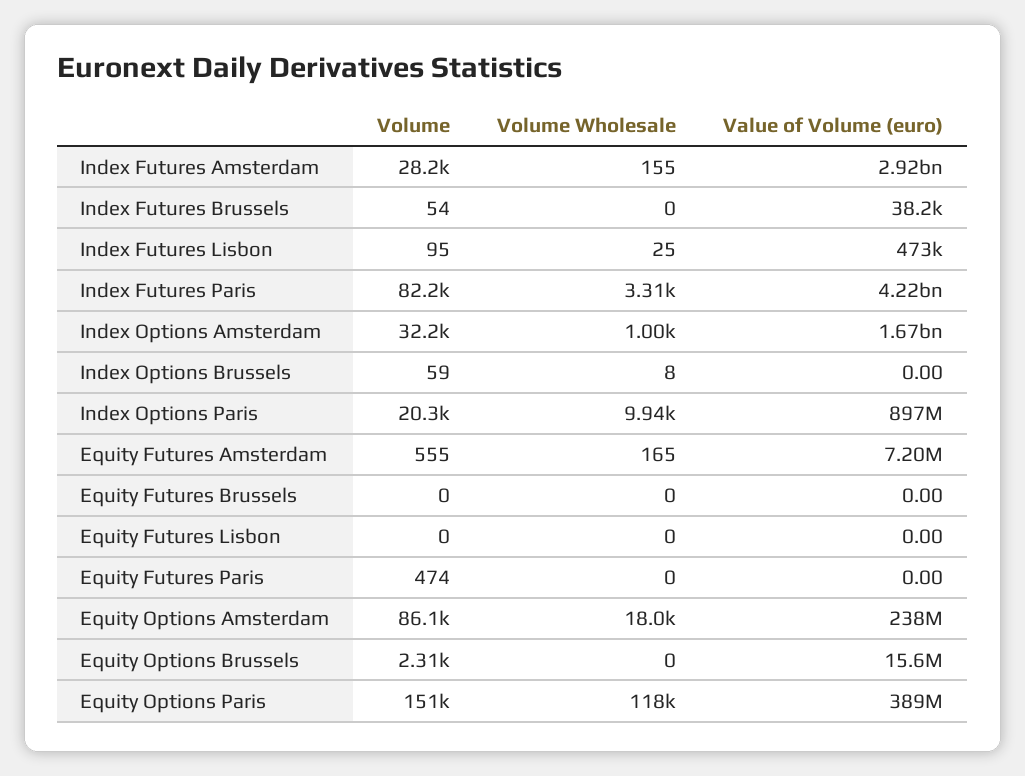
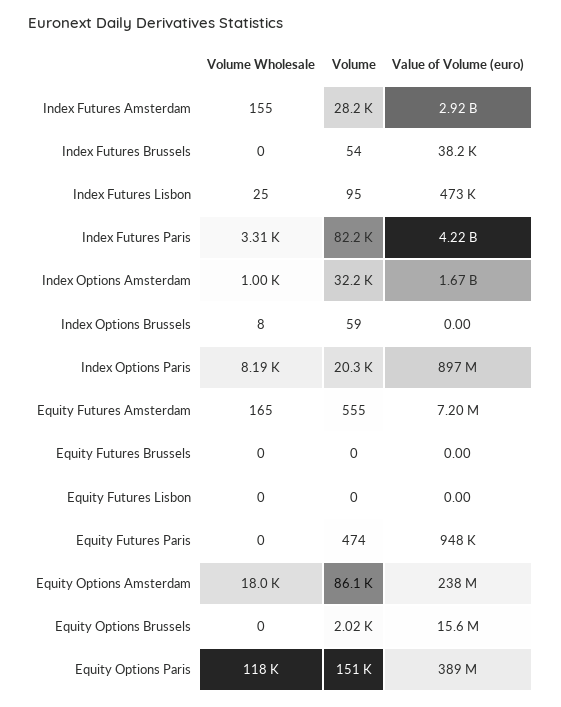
Volume Wholesale, Index Options Paris: 9940 -> 8190
Value of Volume (euro), Equity Futures Paris: 0 -> 948000
Volume, Equity Options Brussels: 2310 -> 2020

